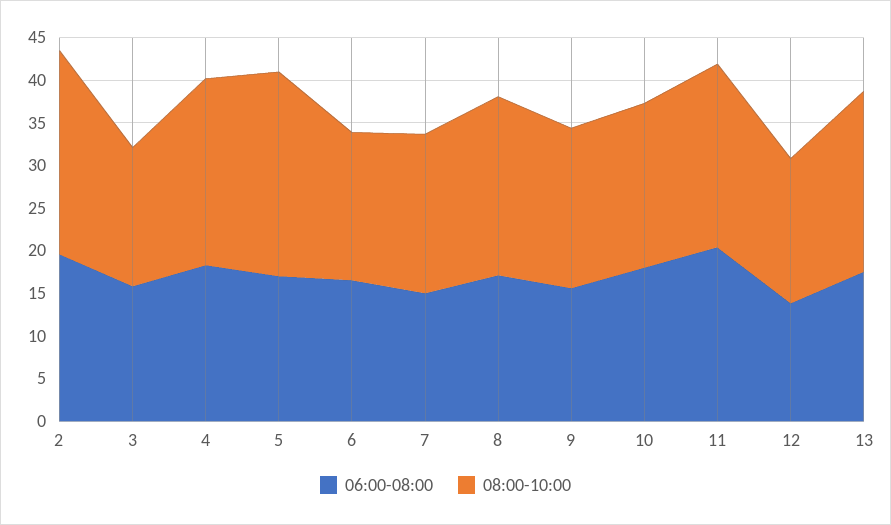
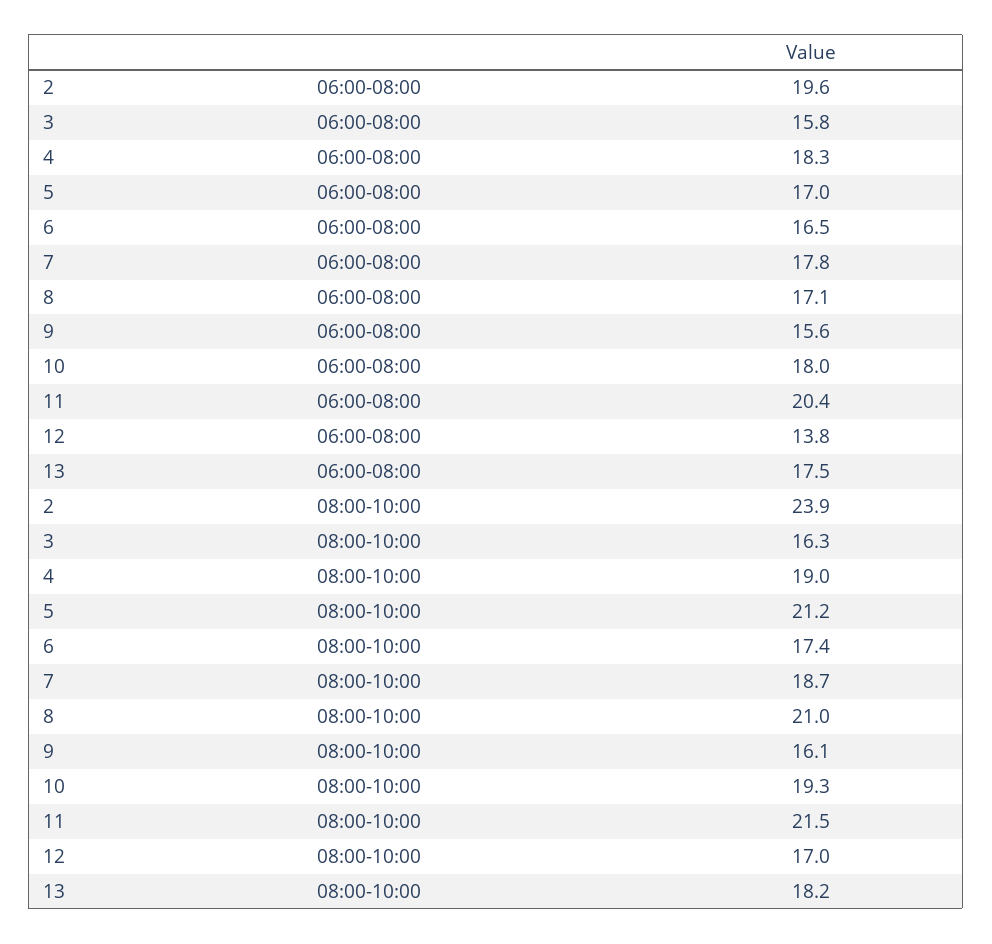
08:00-10:00, 4: 22 -> 19
08:00-10:00, 5: 24 -> 21.2
06:00-08:00, 7: 15 -> 17.8
08:00-10:00, 9: 19 -> 16.1
08:00-10:00, 13: 21 -> 18.2

